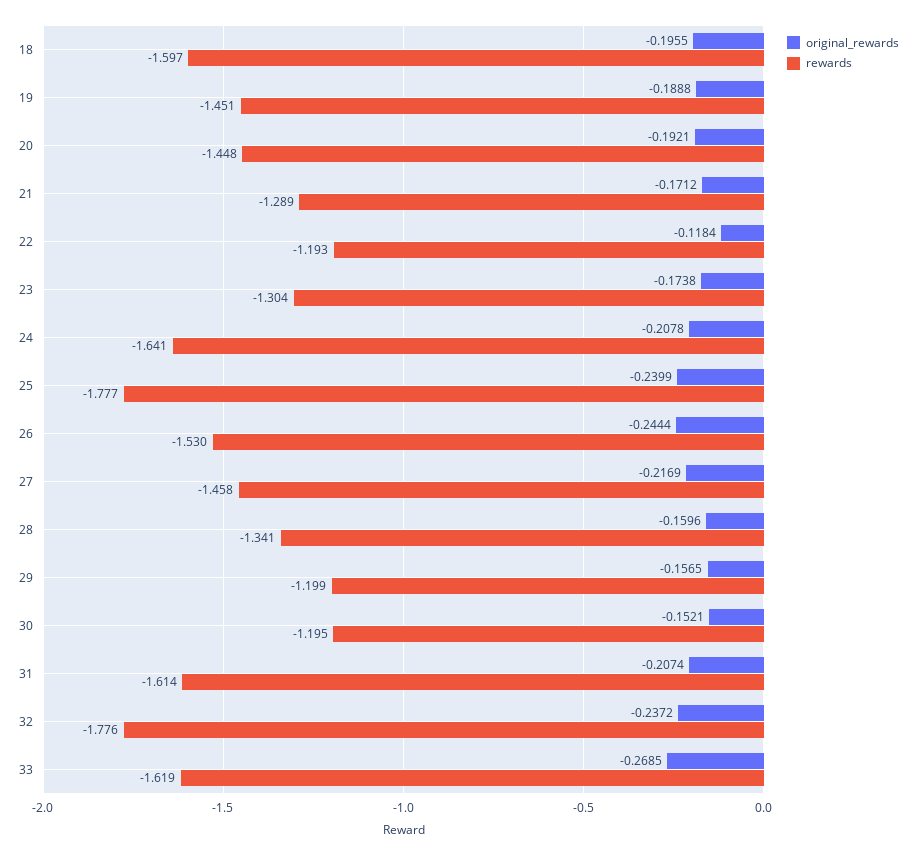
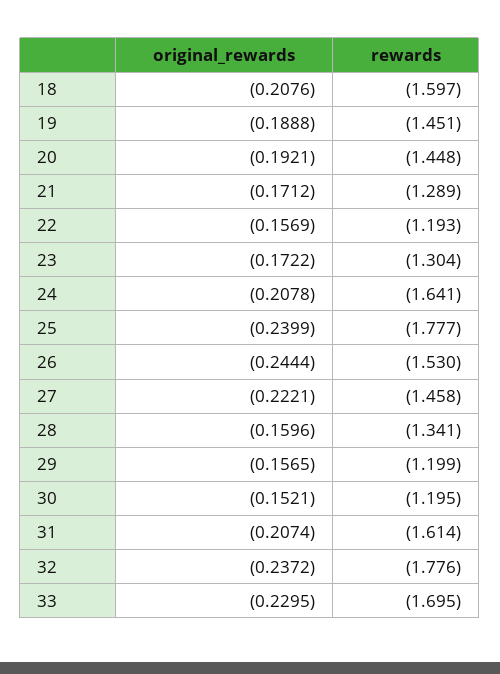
original_rewards, 18: -0.1955 -> -0.2076
original_rewards, 22: -0.1184 -> -0.1569
original_rewards, 23: -0.1738 -> -0.1722
original_rewards, 27: -0.2169 -> -0.2221
original_rewards, 33: -0.2685 -> -0.2295
rewards, 33: -1.619 -> -1.695

